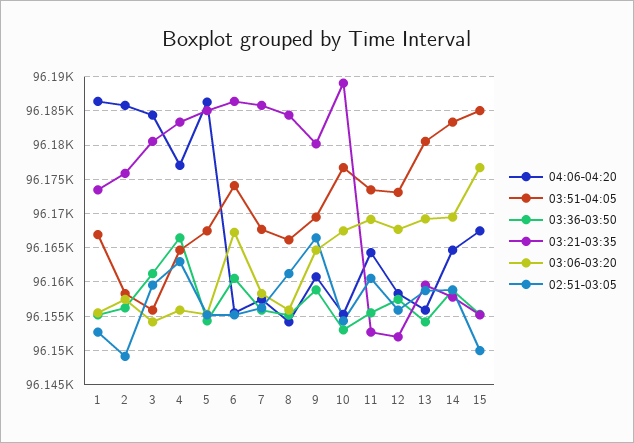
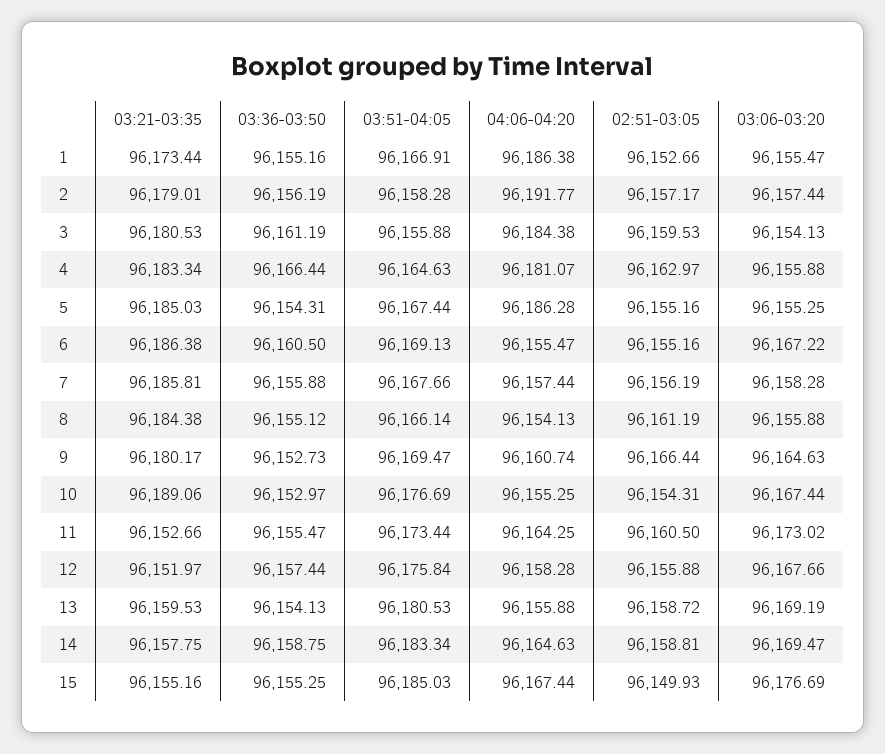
04:06-04:20, 2: 96186 -> 96191.77
03:21-03:35, 2: 96176 -> 96179.01
02:51-03:05, 2: 96149 -> 96157.17
04:06-04:20, 4: 96177 -> 96181.07
03:51-04:05, 6: 96174 -> 96169.13
03:36-03:50, 9: 96159 -> 96152.73
03:06-03:20, 11: 96169 -> 96173.02
03:51-04:05, 12: 96173 -> 96175.84

